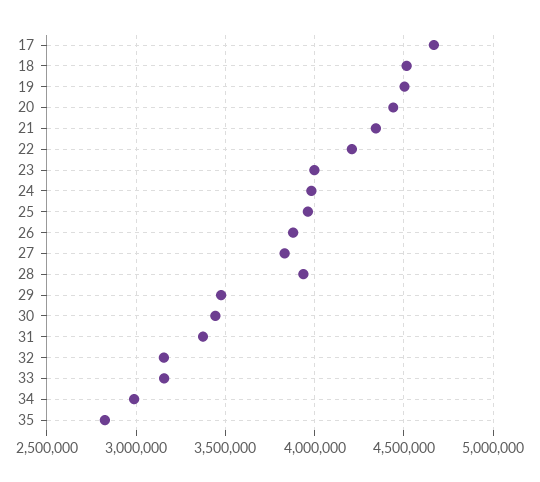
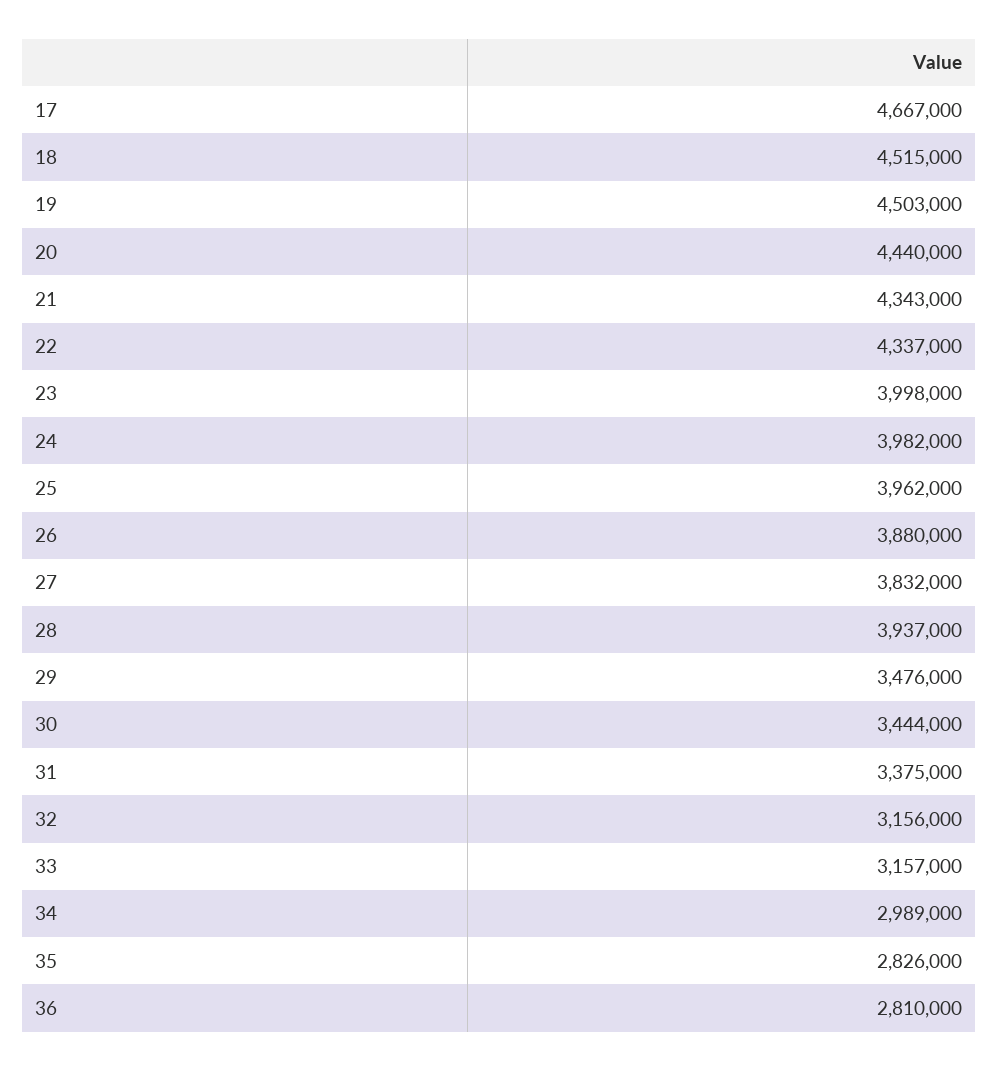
22: 4200000 -> 4337000
36: none -> 2810000

